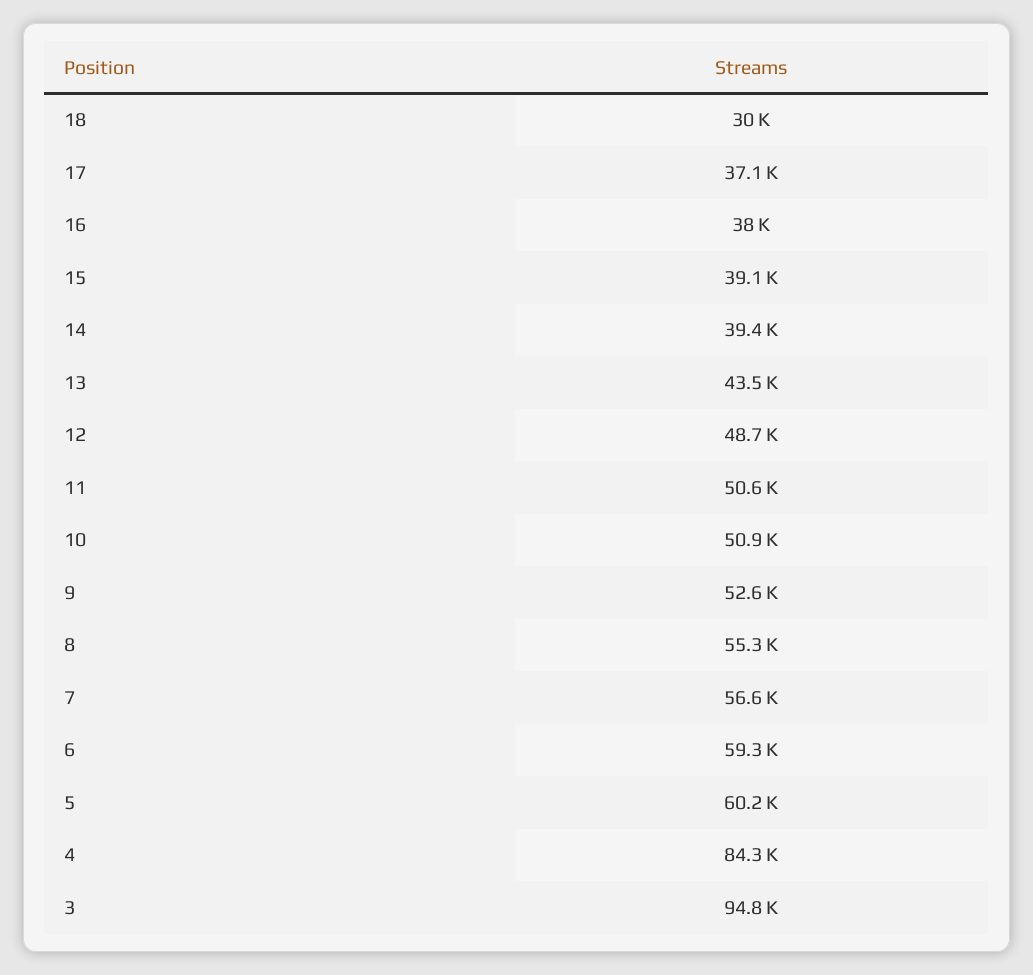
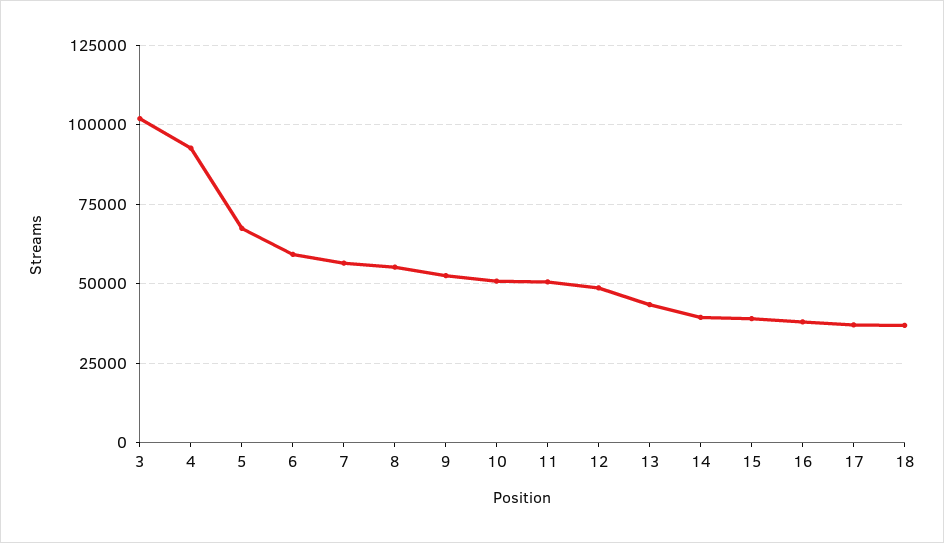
18: 30000 -> 37500
5: 60200 -> 67500
4: 84300 -> 92500
3: 94800 -> 102500

